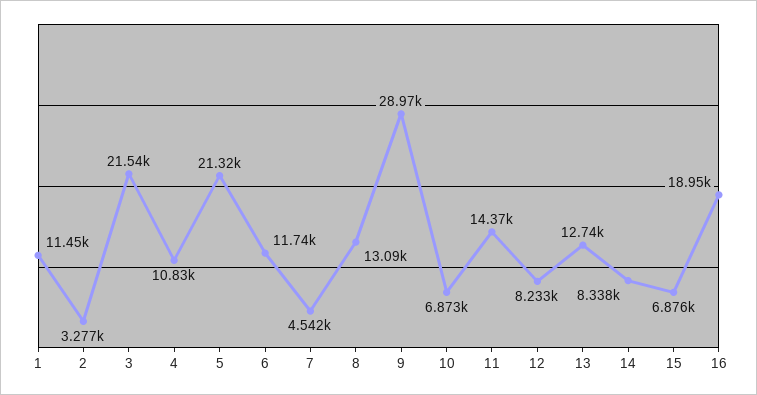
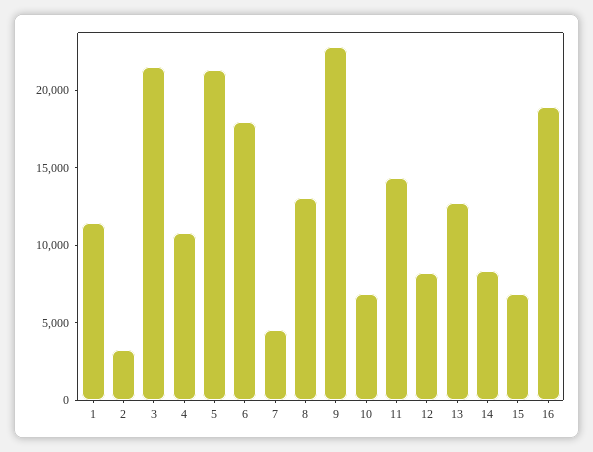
6: 11740 -> 18000
9: 28970 -> 23000

